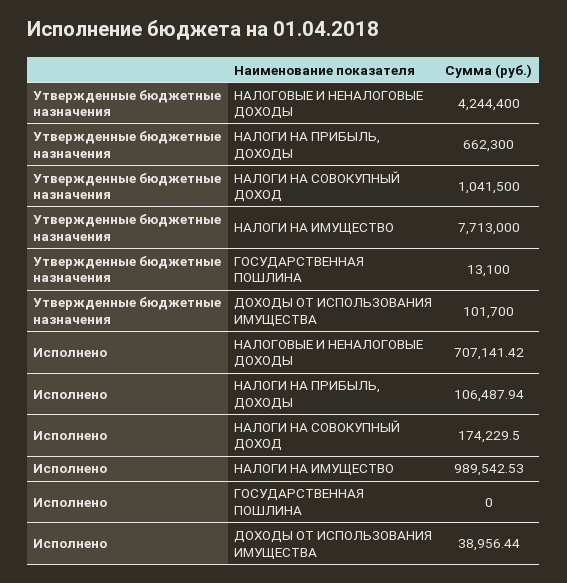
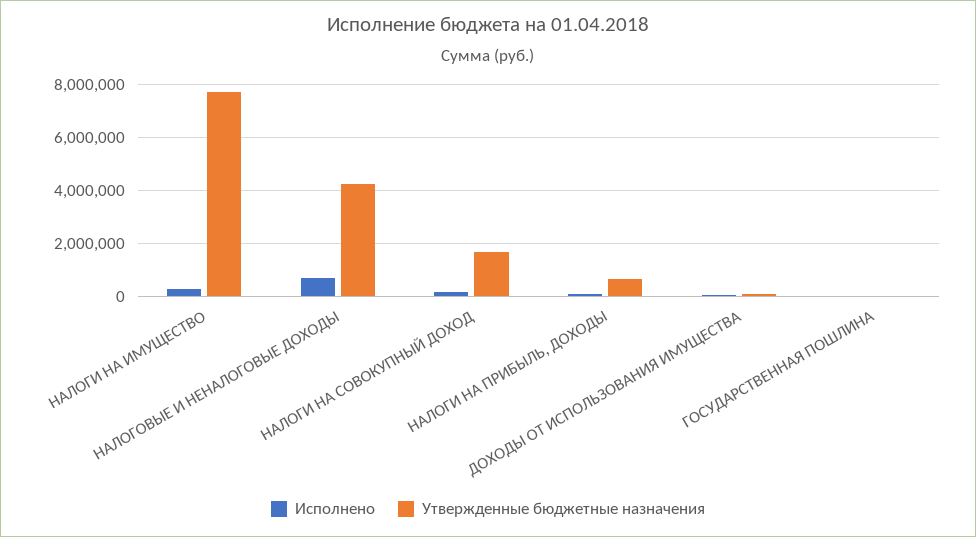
Утвержденные бюджетные назначения, НАЛОГИ НА СОВОКУПНЫЙ ДОХОД: 1041500 -> 1750000
Исполнено, НАЛОГИ НА ИМУЩЕСТВО: 989542.53 -> 250000

